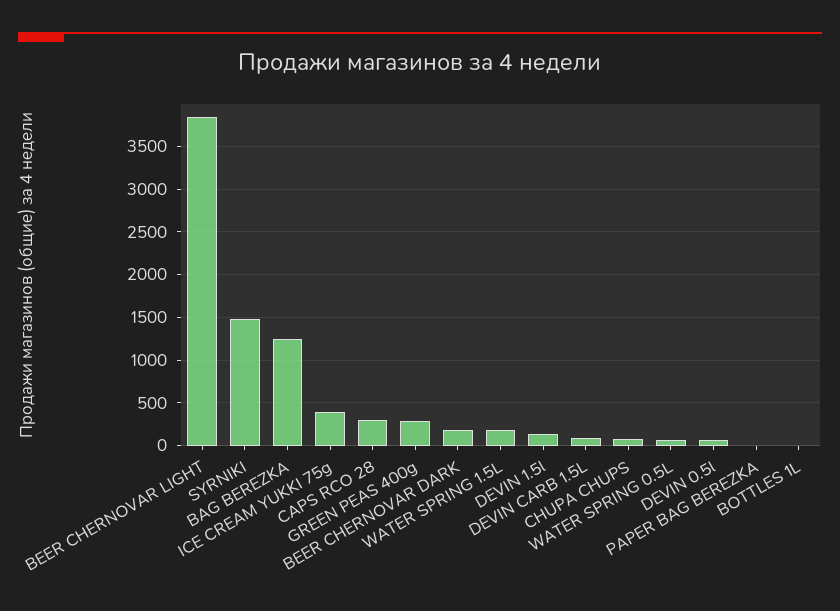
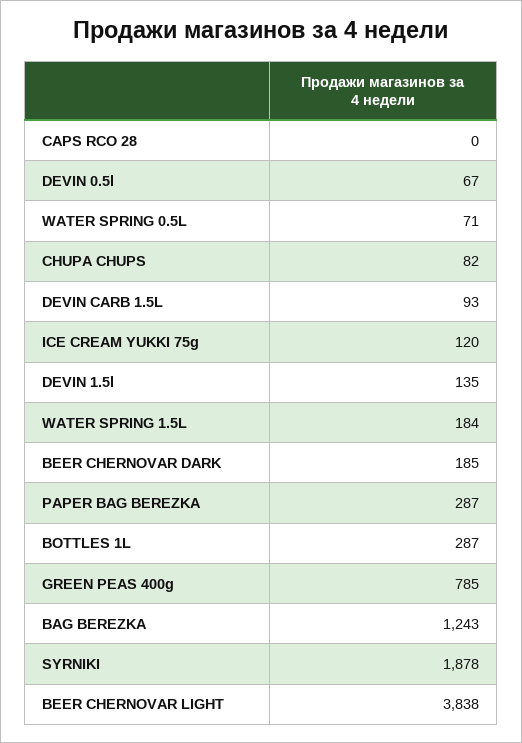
SYRNIKI: 1500 -> 1878
ICE CREAM YUKKI 75g: 400 -> 120
CAPS RCO 28: 300 -> 0
GREEN PEAS 400g: 300 -> 785
PAPER BAG BEREZKA: 0 -> 287
BOTTLES 1L: 0 -> 287

